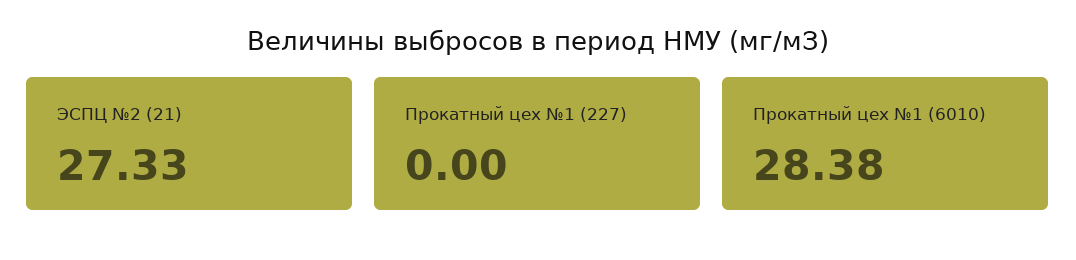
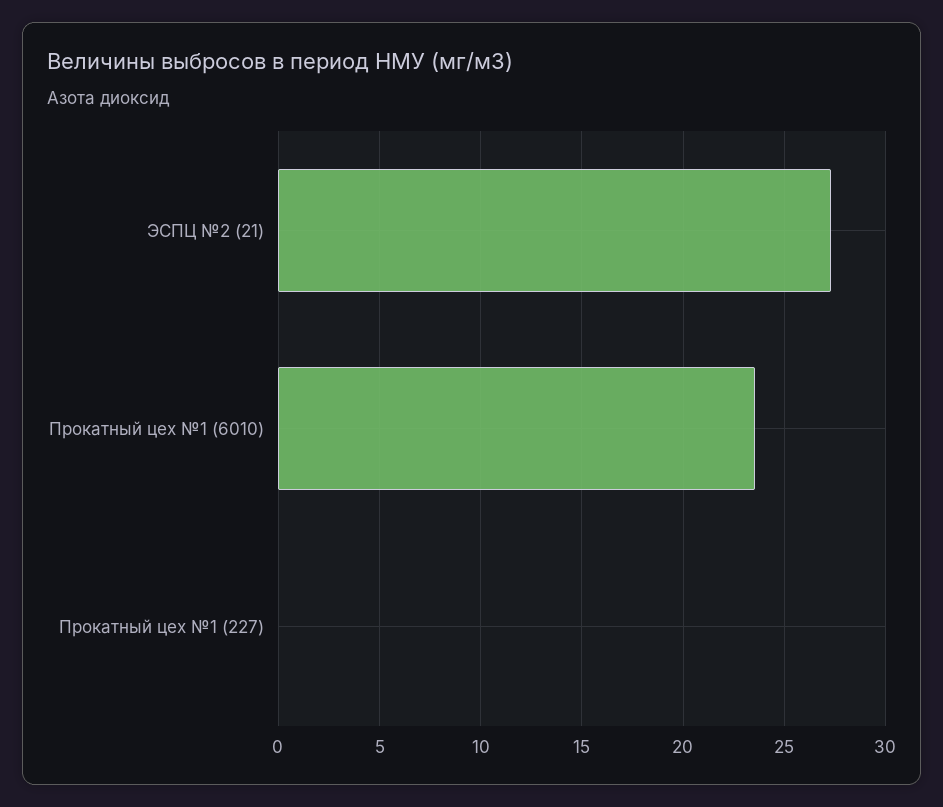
Прокатный цех №1 (6010): 28.38 -> 23.5

